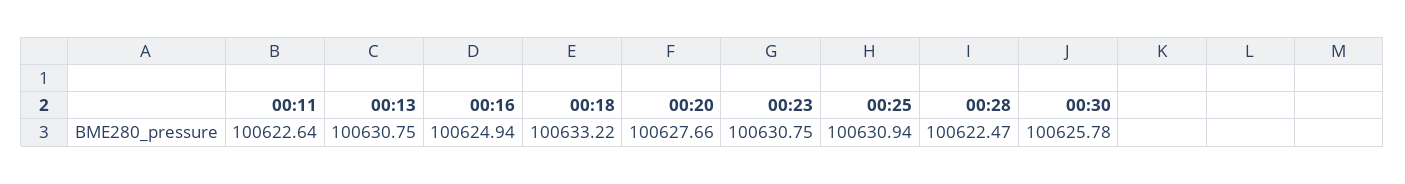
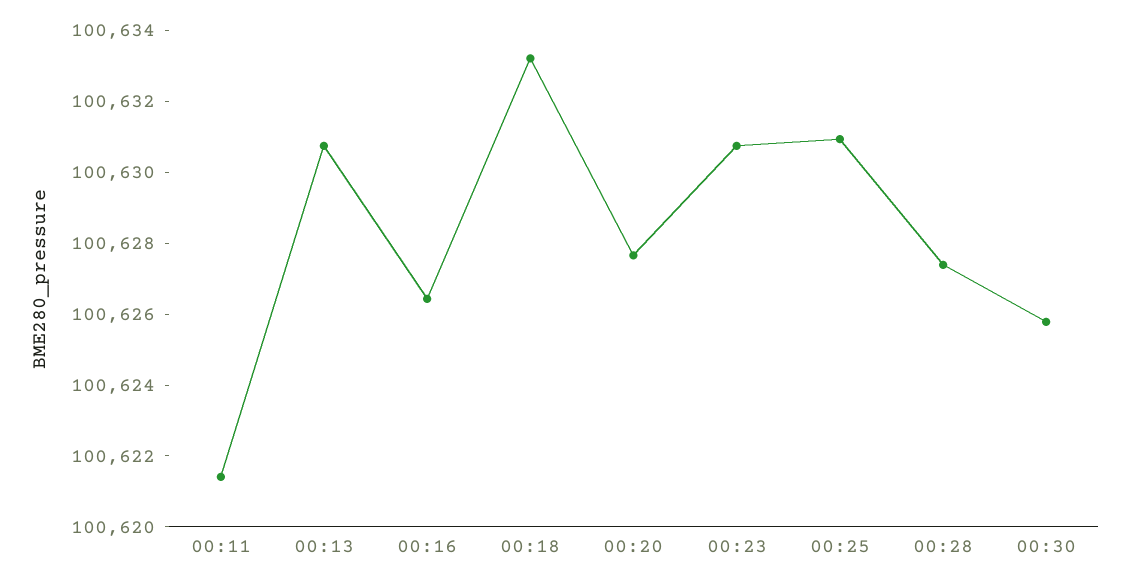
00:11: 100622.64 -> 100621.5
00:16: 100624.94 -> 100626.5
00:28: 100622.47 -> 100627.5

